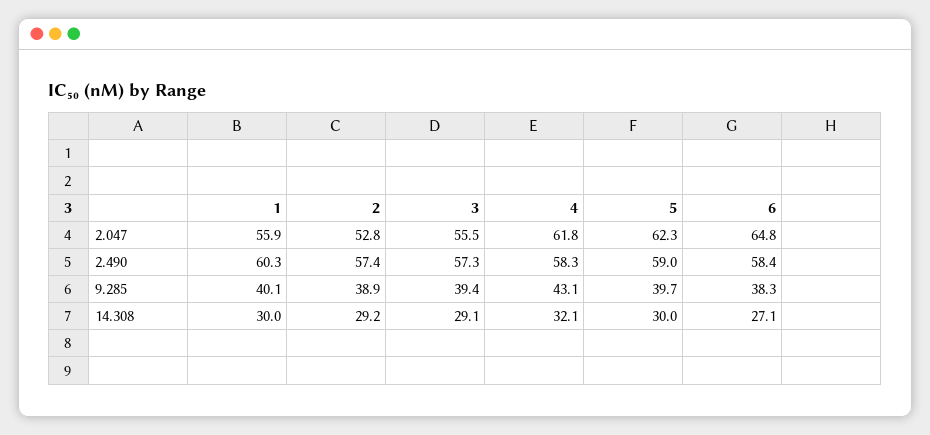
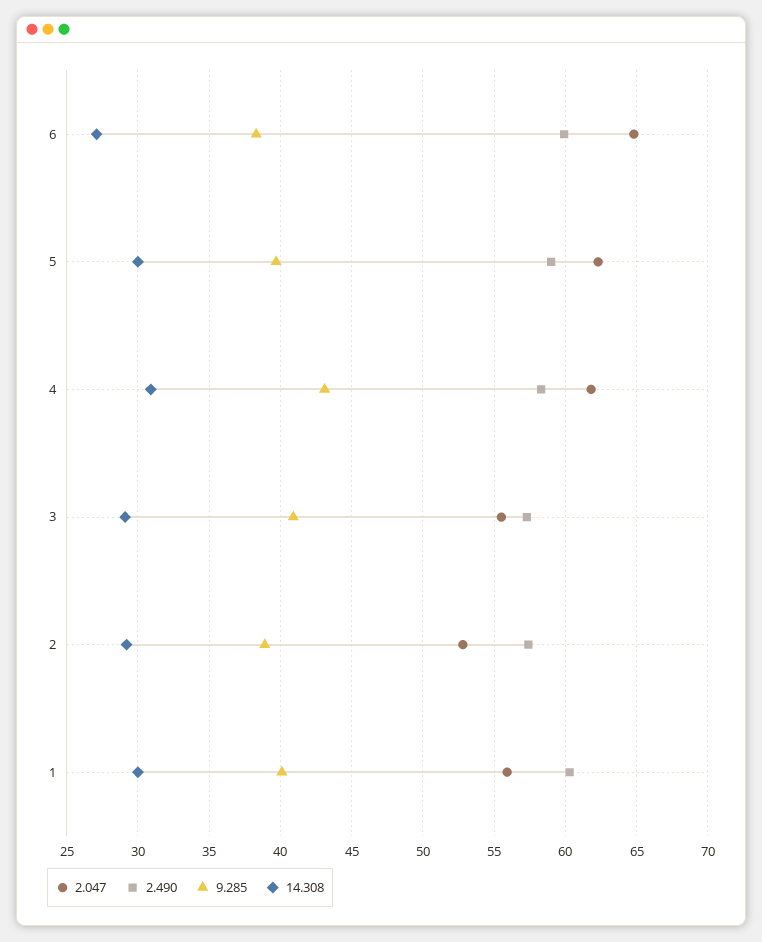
2.490, 6: 58.4 -> 60
9.285, 3: 39.4 -> 41
14.308, 4: 32.1 -> 31

